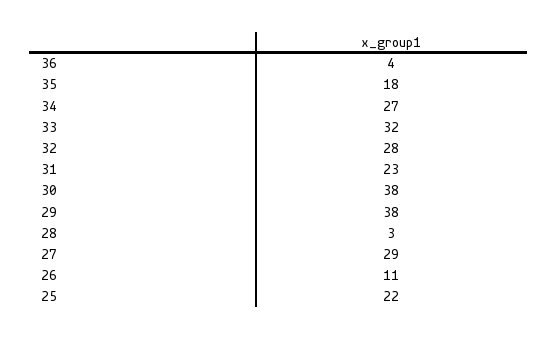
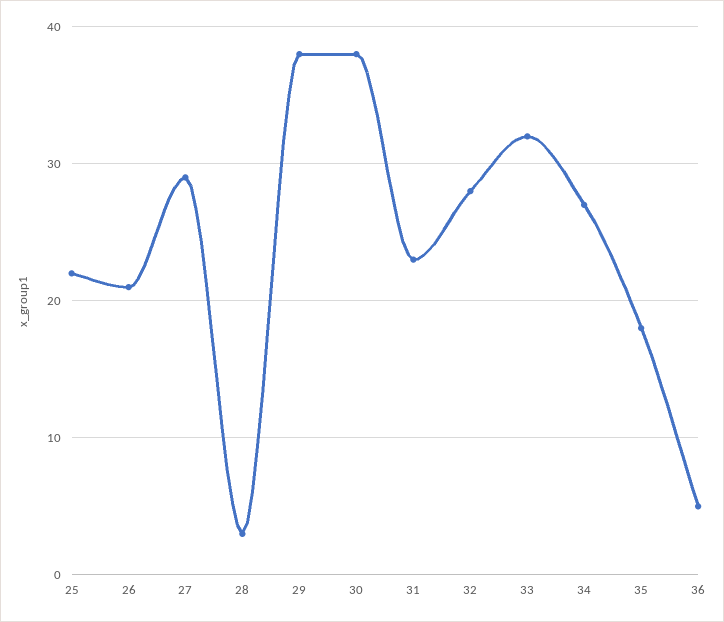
36: 4 -> 5
26: 11 -> 21

